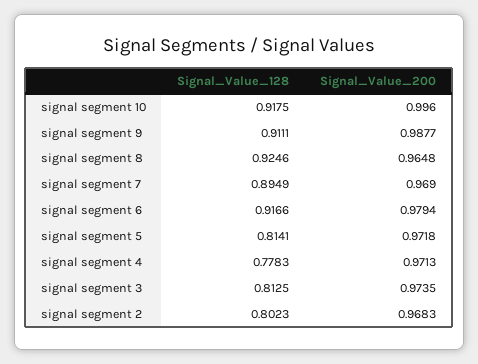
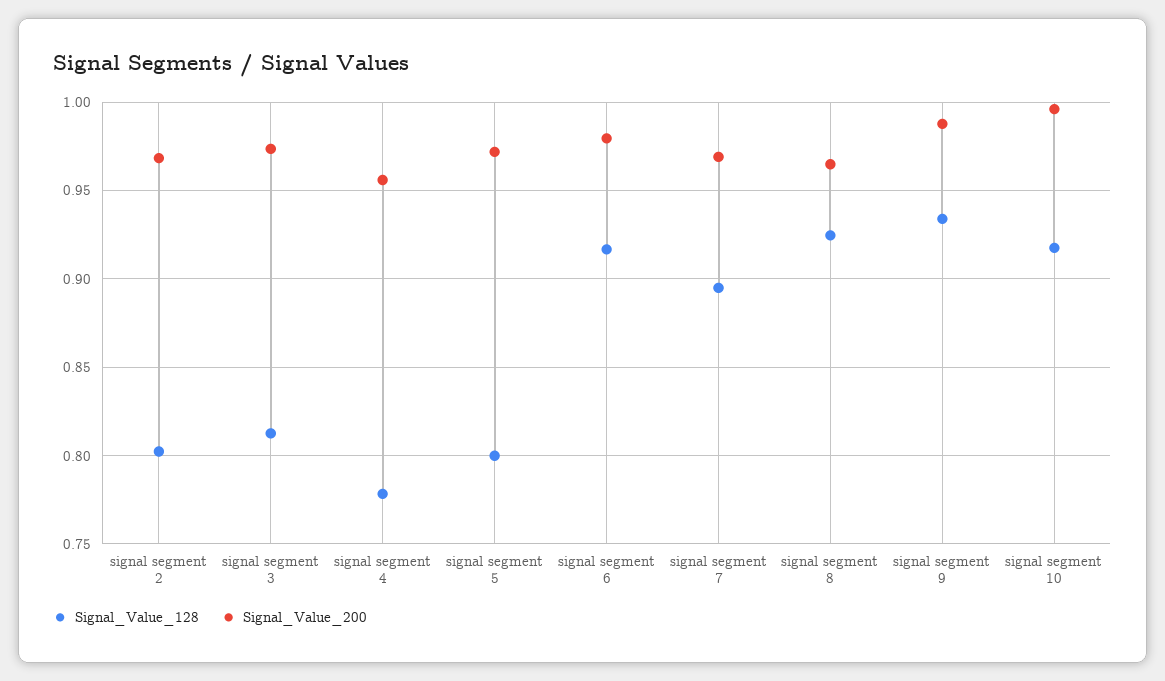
Signal_Value_128, signal segment 9: 0.9111 -> 0.935
Signal_Value_128, signal segment 5: 0.8141 -> 0.8
Signal_Value_200, signal segment 4: 0.9713 -> 0.955

